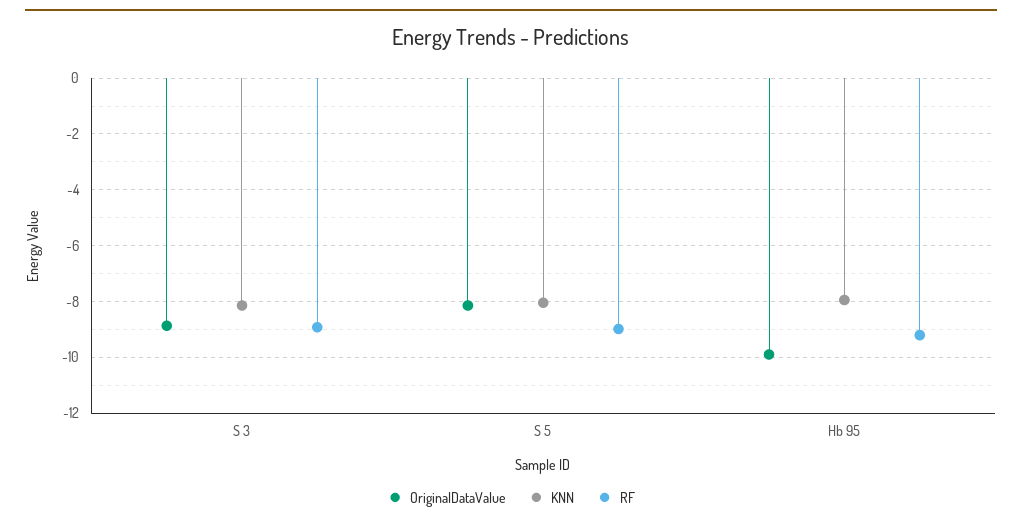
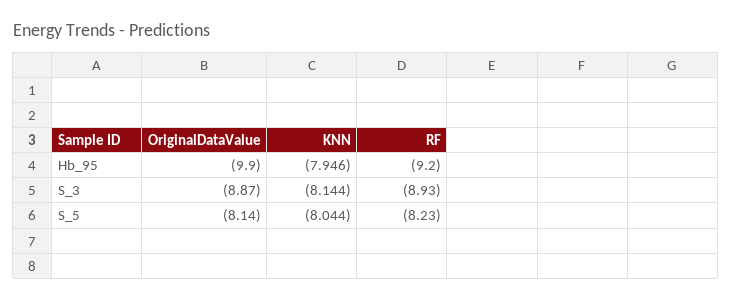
RF, S 5: -9 -> -8.23

